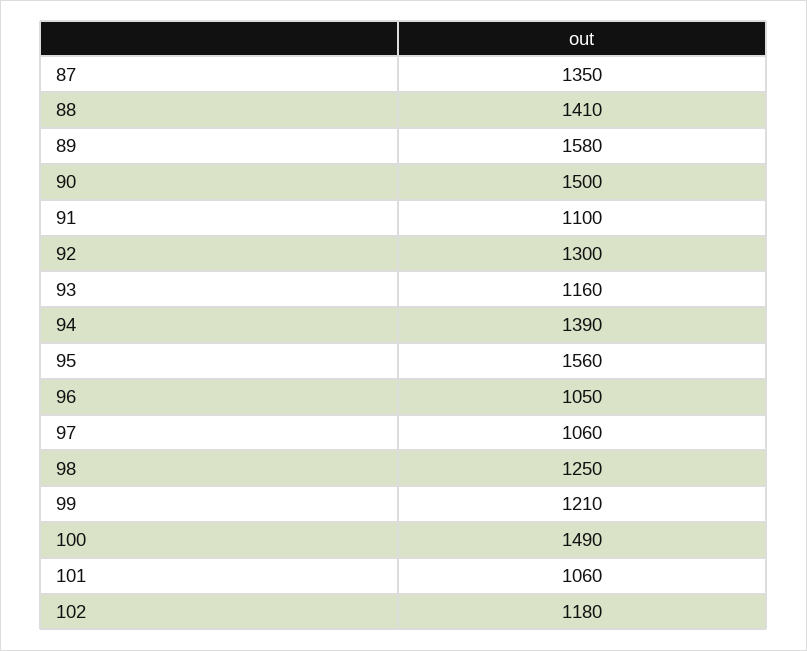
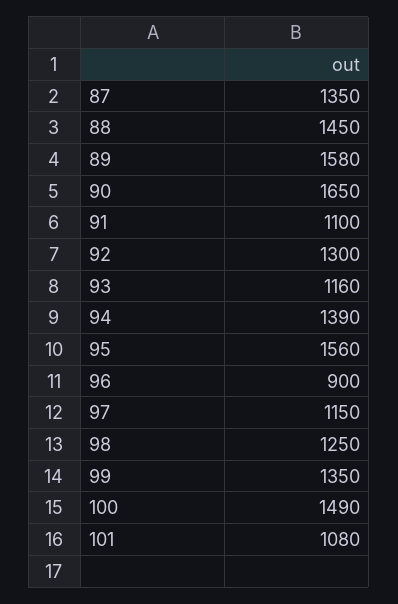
88: 1410 -> 1450
90: 1500 -> 1650
96: 1050 -> 900
97: 1060 -> 1150
99: 1210 -> 1350
101: 1060 -> 1080
102: 1180 -> none

